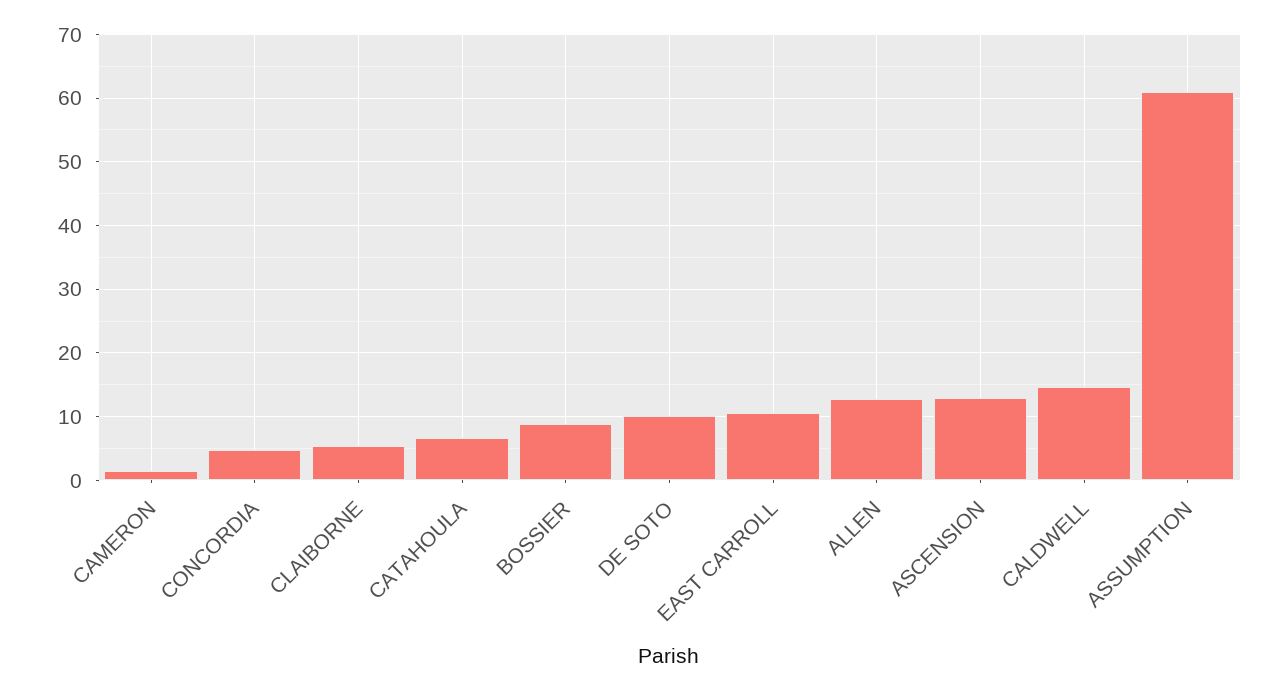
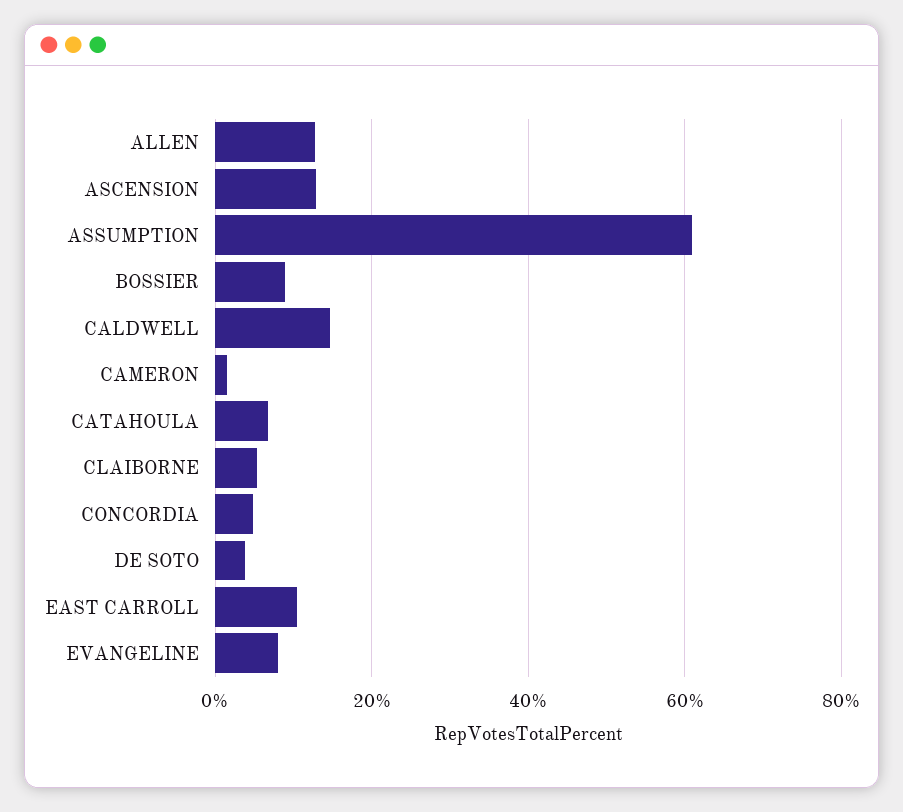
DE SOTO: 10 -> 4
EVANGELINE: none -> 8

